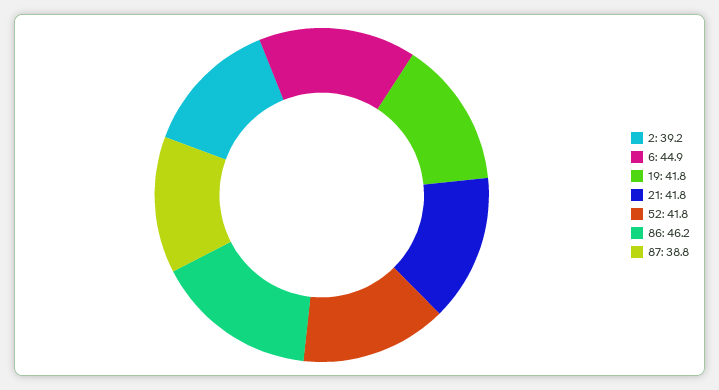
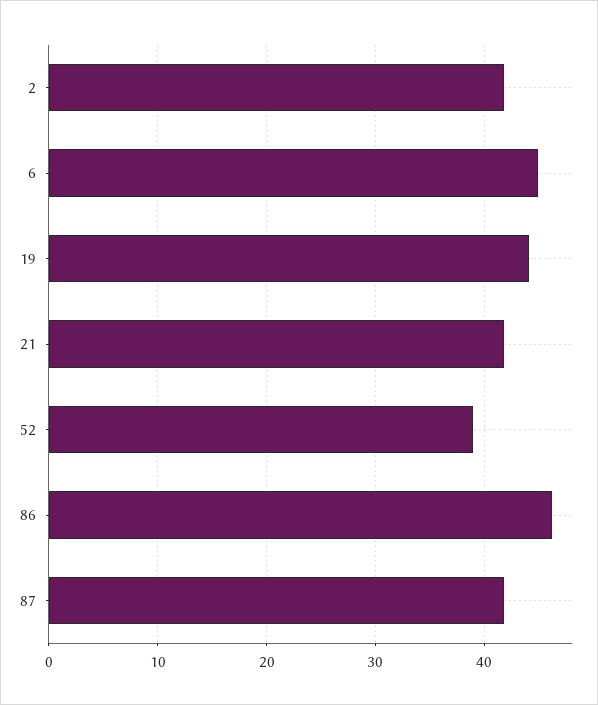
2: 39.2 -> 42
19: 41.8 -> 44
52: 41.8 -> 39
87: 38.8 -> 42

